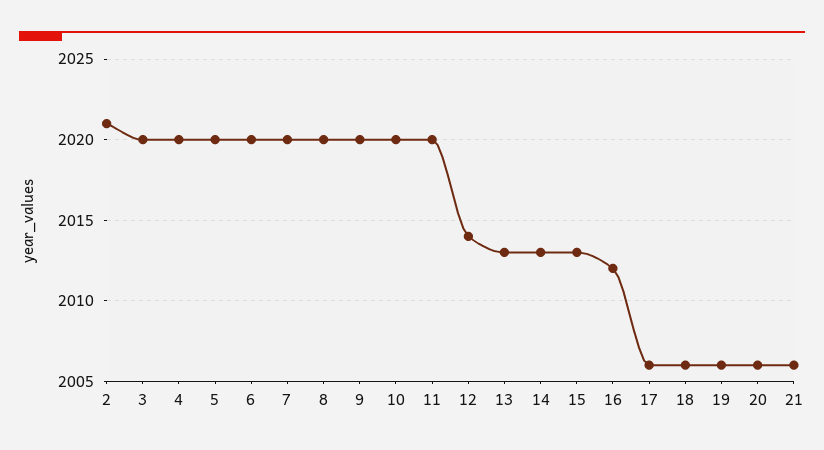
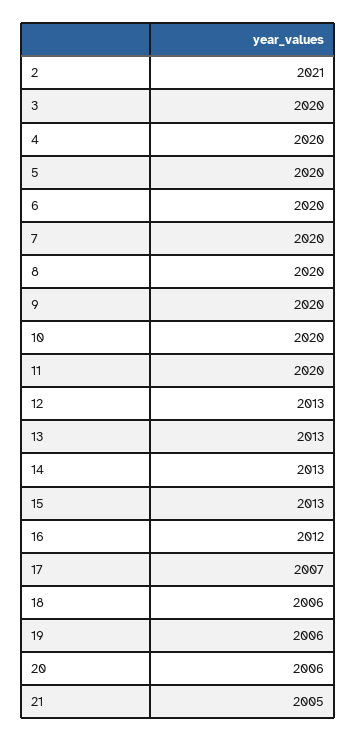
12: 2014 -> 2013
17: 2006 -> 2007
21: 2006 -> 2005

